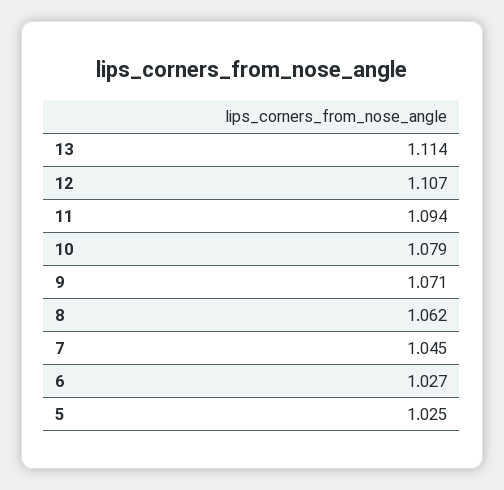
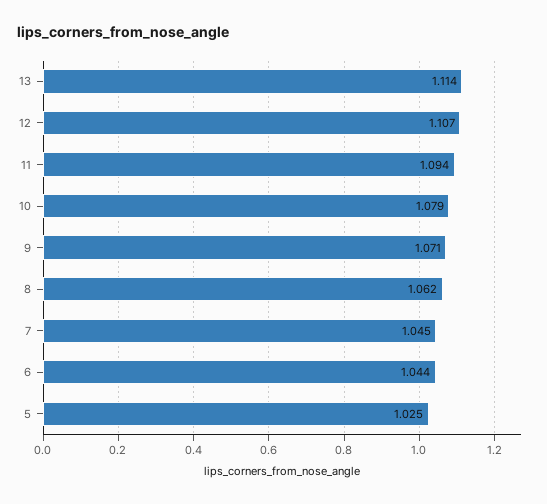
6: 1.027 -> 1.044

